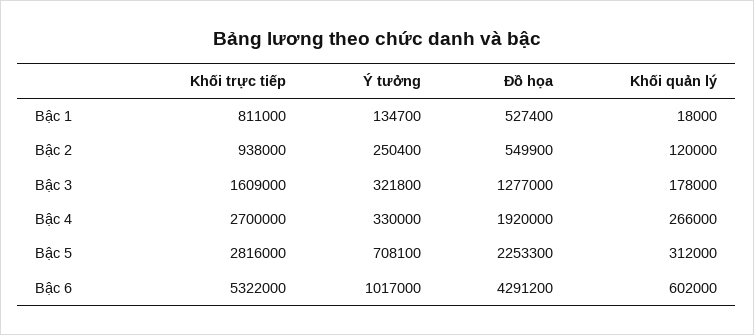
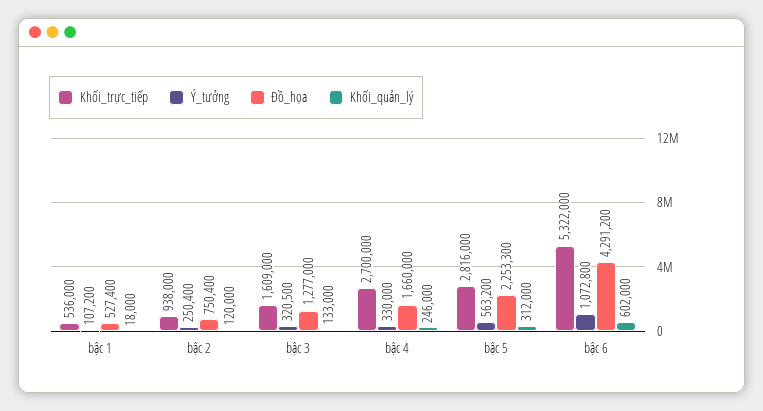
Khối trực tiếp, Bậc 1: 811000 -> 536000
Ý tưởng, Bậc 1: 134700 -> 107200
Đồ họa, Bậc 2: 549900 -> 750400
Ý tưởng, Bậc 3: 321800 -> 320500
Khối quản lý, Bậc 3: 178000 -> 133000
Đồ họa, Bậc 4: 1920000 -> 1660000
Khối quản lý, Bậc 4: 266000 -> 246000
Ý tưởng, Bậc 5: 708100 -> 563200
Ý tưởng, Bậc 6: 1017000 -> 1072800

